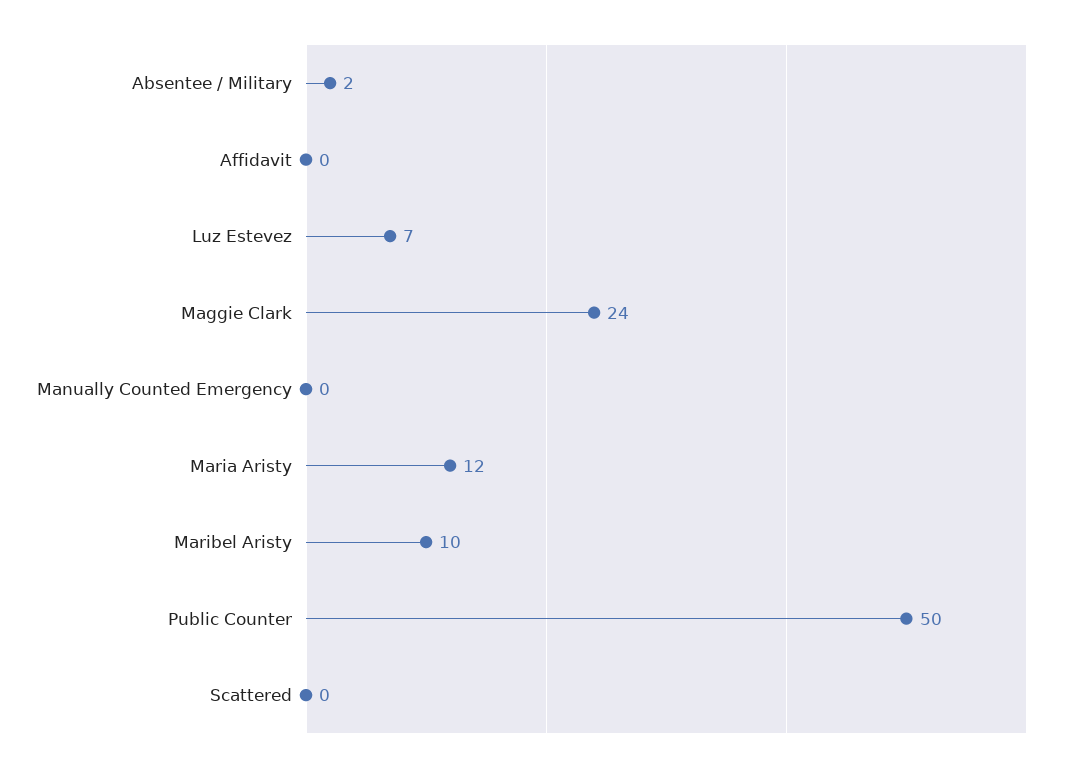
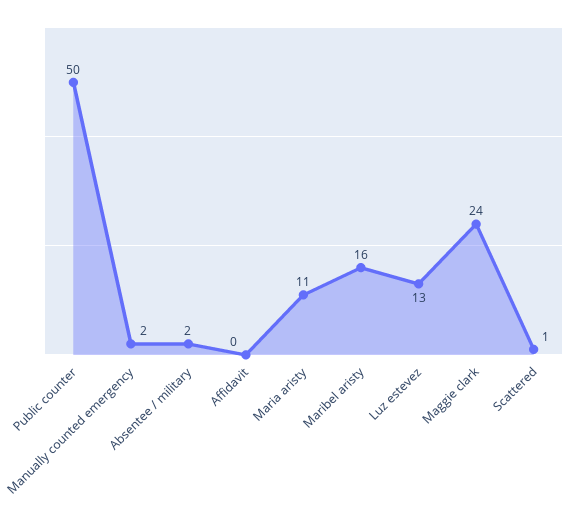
Luz Estevez: 7 -> 13
Manually Counted Emergency: 0 -> 2
Maria Aristy: 12 -> 11
Maribel Aristy: 10 -> 16
Scattered: 0 -> 1

